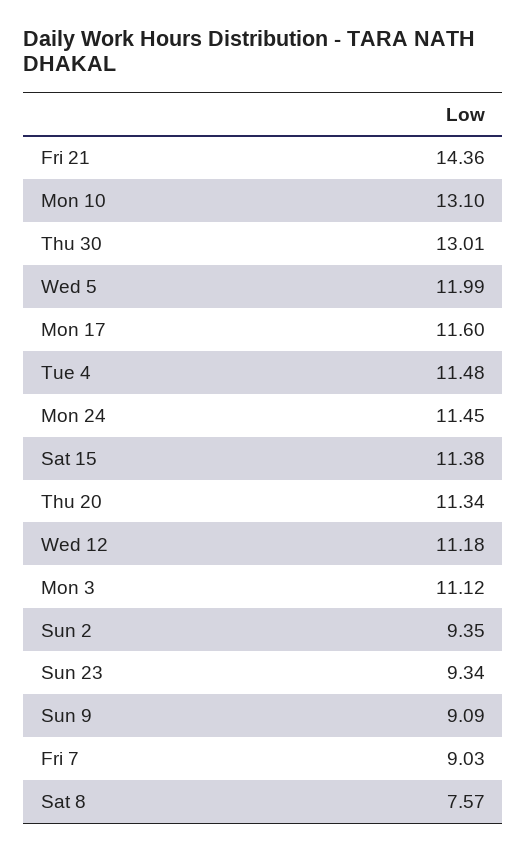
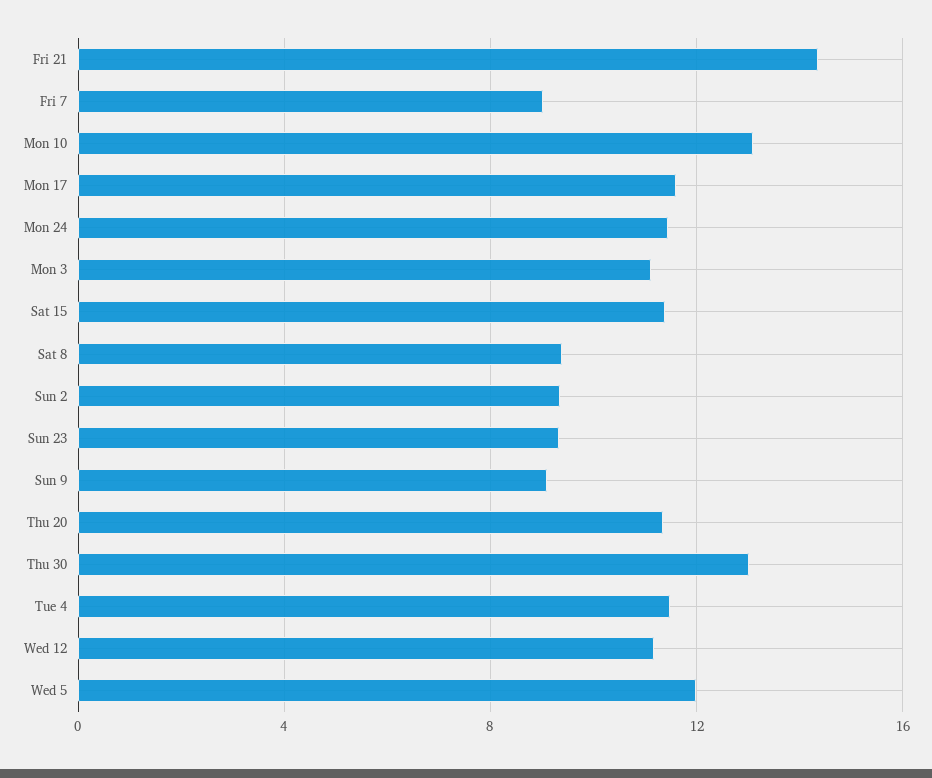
Sat 8: 7.57 -> 9.5

